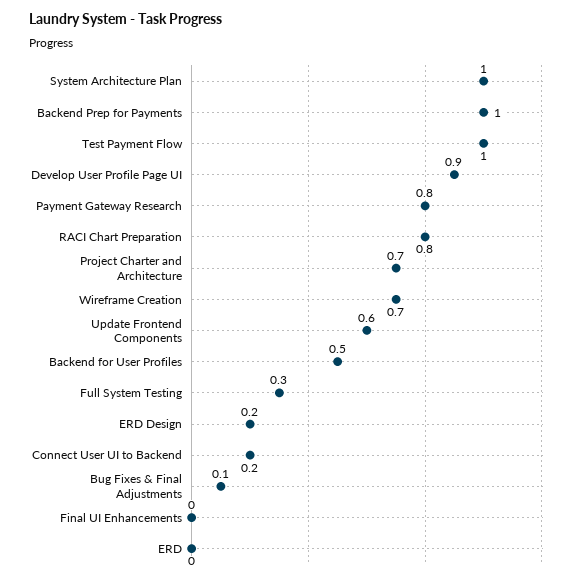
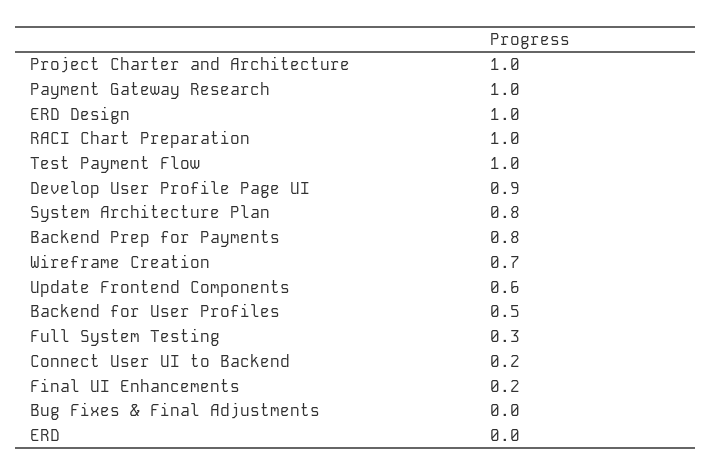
System Architecture Plan: 1 -> 0.8
Backend Prep for Payments: 1 -> 0.8
Payment Gateway Research: 0.8 -> 1
RACI Chart Preparation: 0.8 -> 1
Project Charter and Architecture: 0.7 -> 1
ERD Design: 0.2 -> 1
Bug Fixes & Final Adjustments: 0.1 -> 0
Final UI Enhancements: 0 -> 0.2

